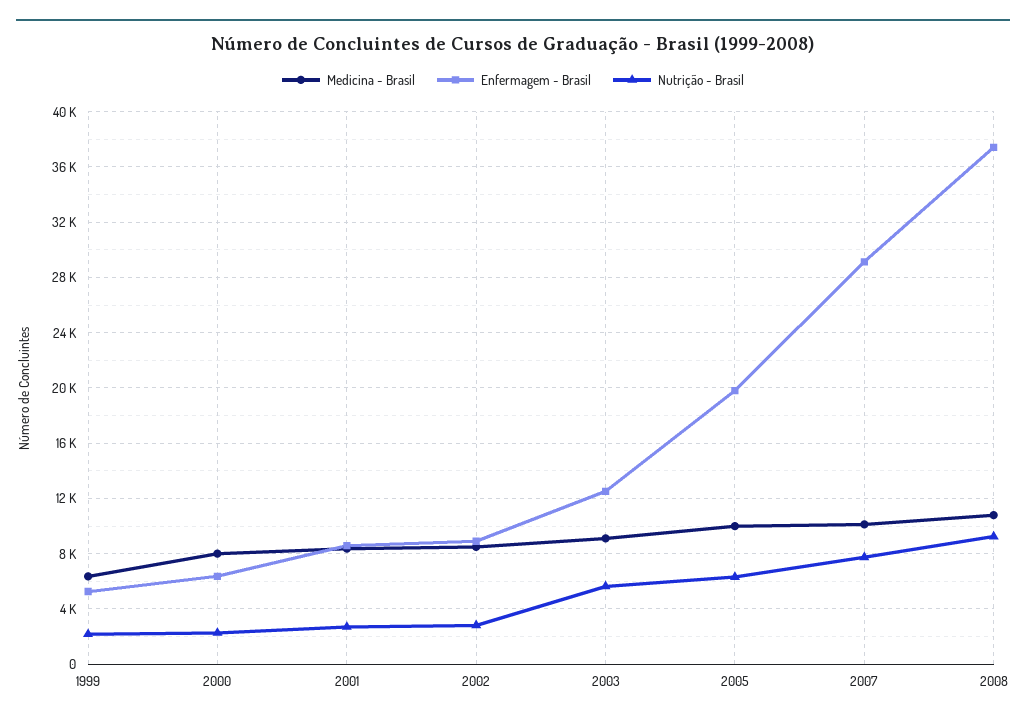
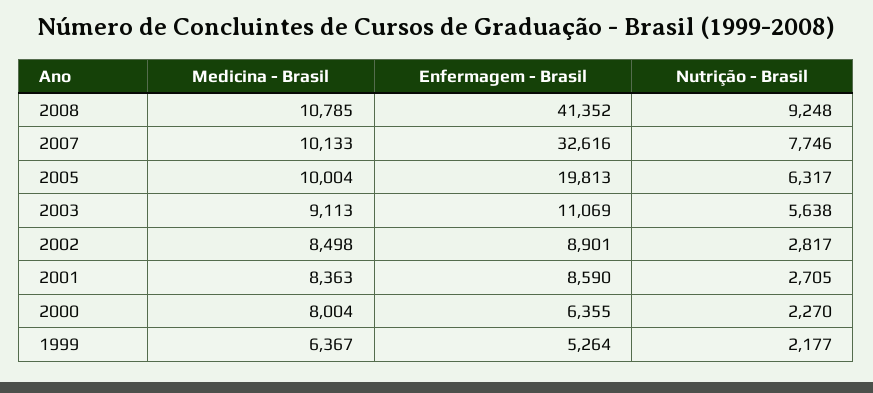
Enfermagem - Brasil, 2003: 12500 -> 11069
Enfermagem - Brasil, 2007: 29000 -> 32616
Enfermagem - Brasil, 2008: 37500 -> 41352

